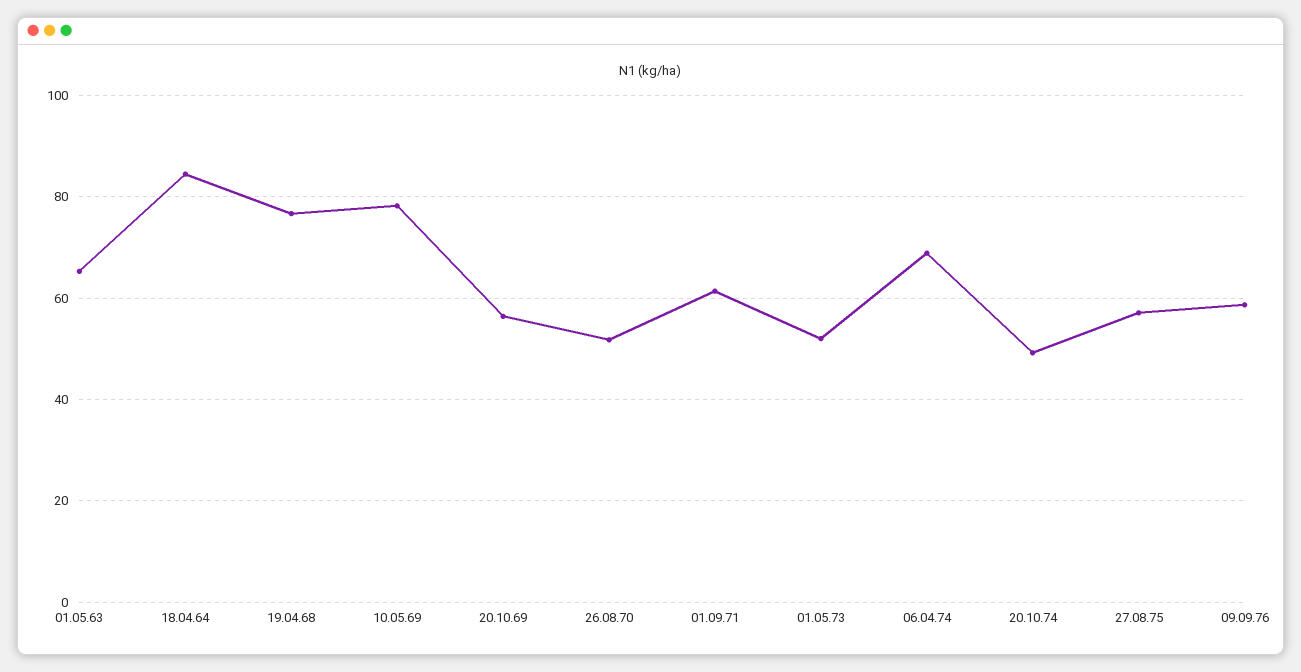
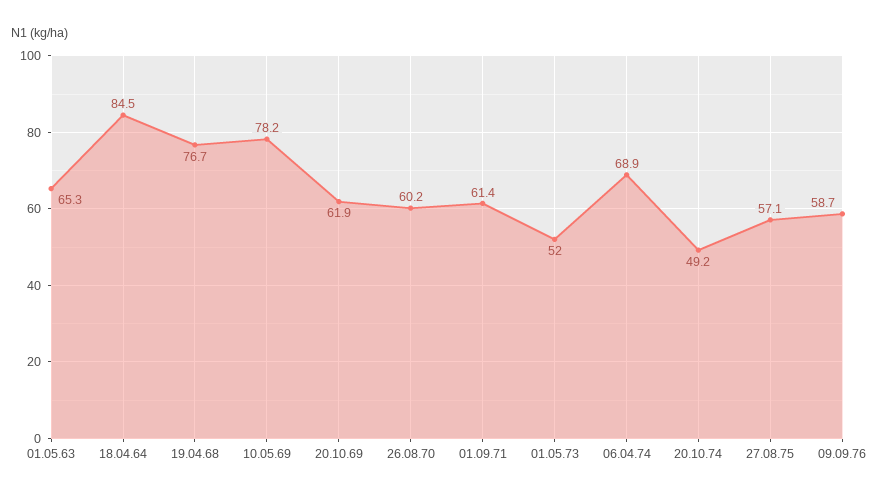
20.10.69: 56 -> 61.9
26.08.70: 52 -> 60.2

